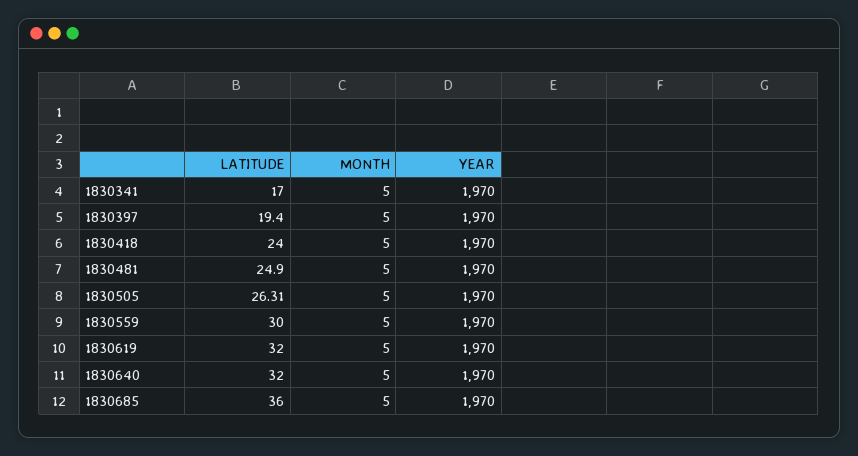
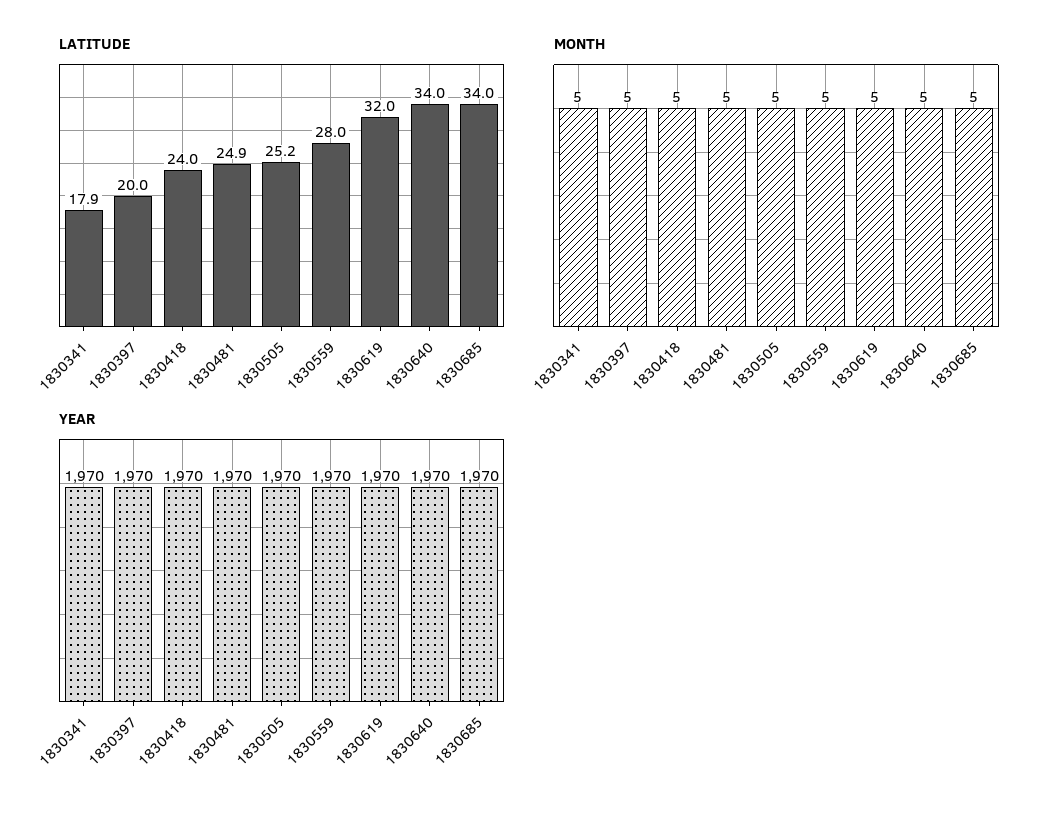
LATITUDE, 1830341: 17 -> 17.9
LATITUDE, 1830397: 19.4 -> 20
LATITUDE, 1830505: 26.31 -> 25.2
LATITUDE, 1830559: 30 -> 28
LATITUDE, 1830640: 32 -> 34
LATITUDE, 1830685: 36 -> 34

